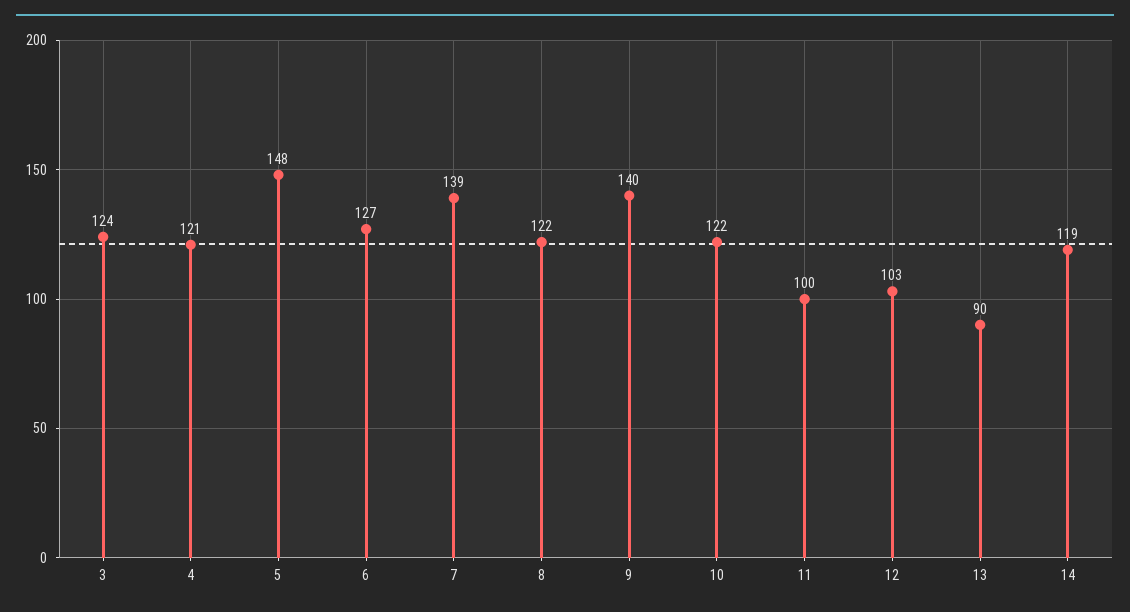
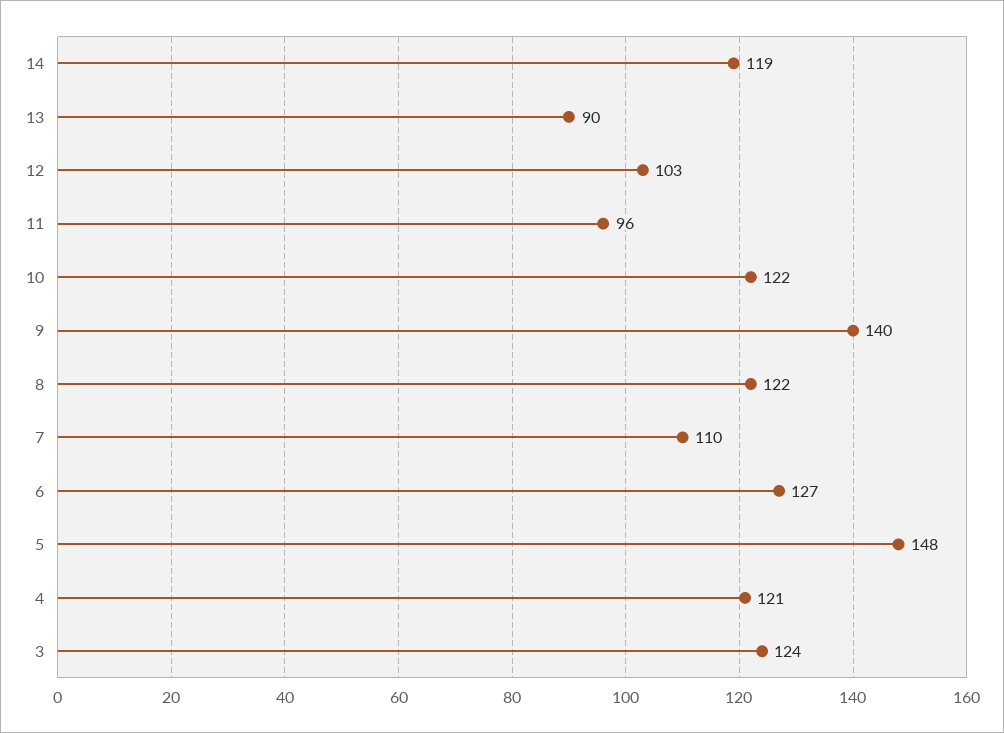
7: 139 -> 110
11: 100 -> 96

